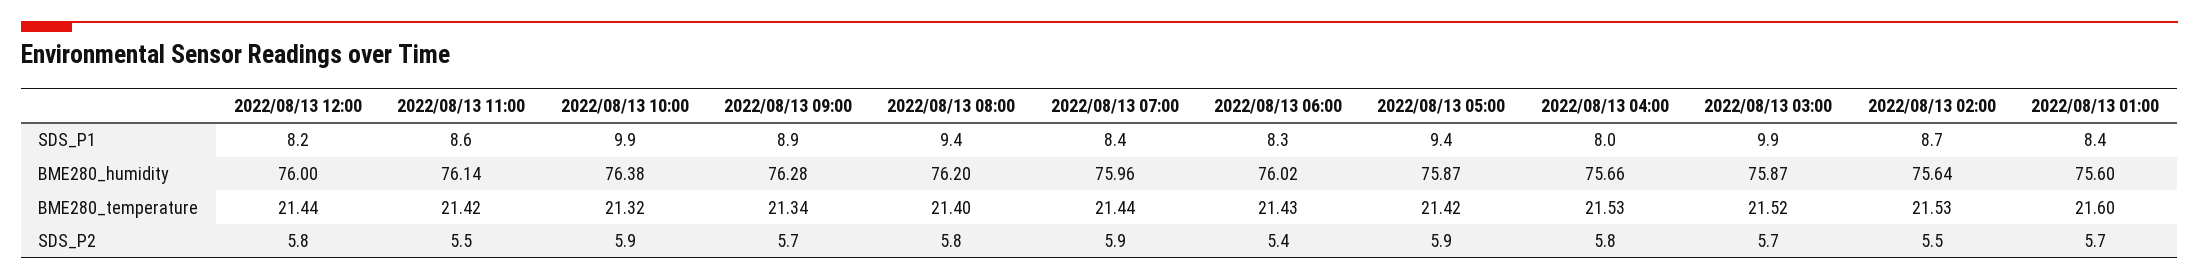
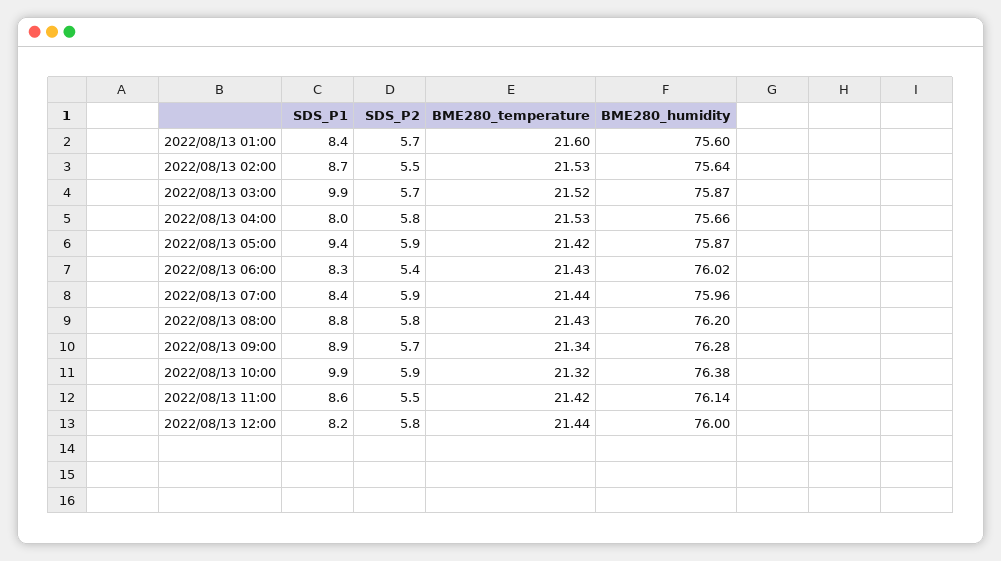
2022/08/13 08:00, SDS_P1: 9.4 -> 8.8
2022/08/13 08:00, BME280_temperature: 21.4 -> 21.43

